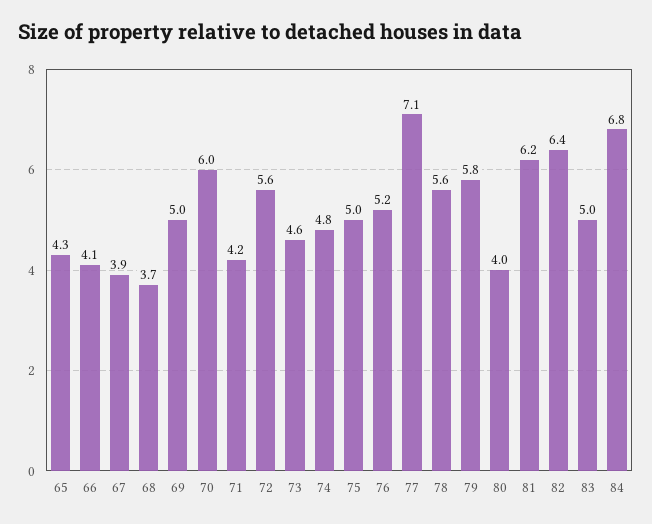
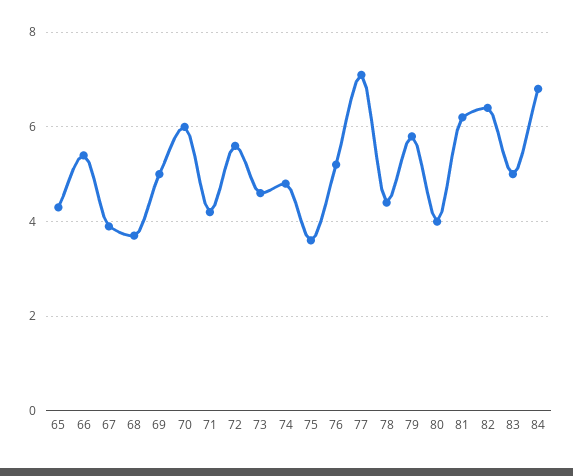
66: 4.1 -> 5.5
75: 5 -> 3.5
78: 5.6 -> 4.5

